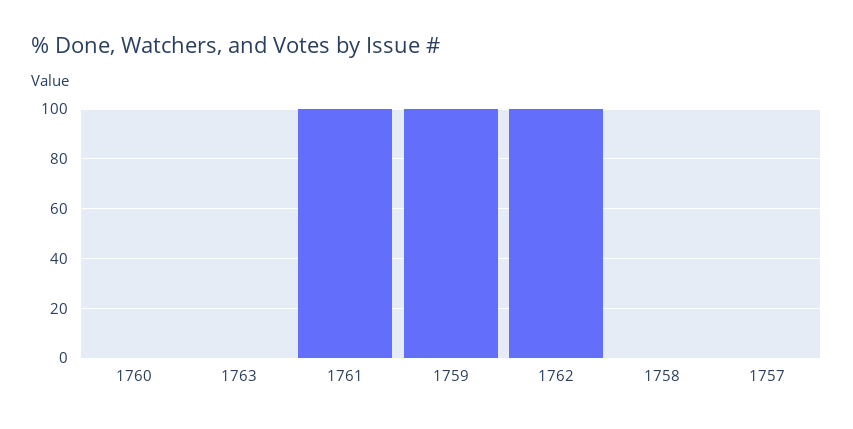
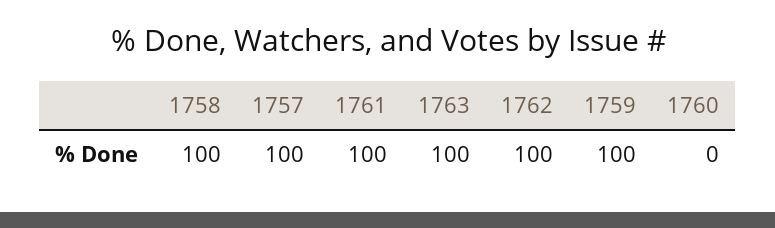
1763: 0 -> 100
1758: 0 -> 100
1757: 0 -> 100

